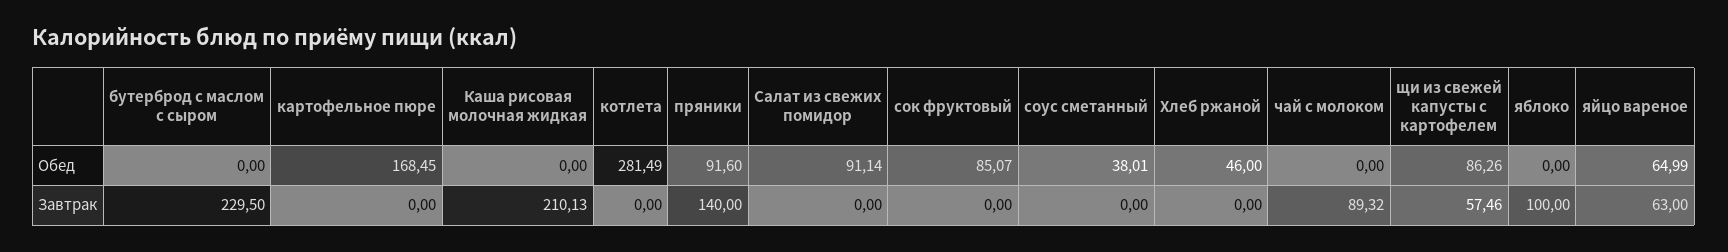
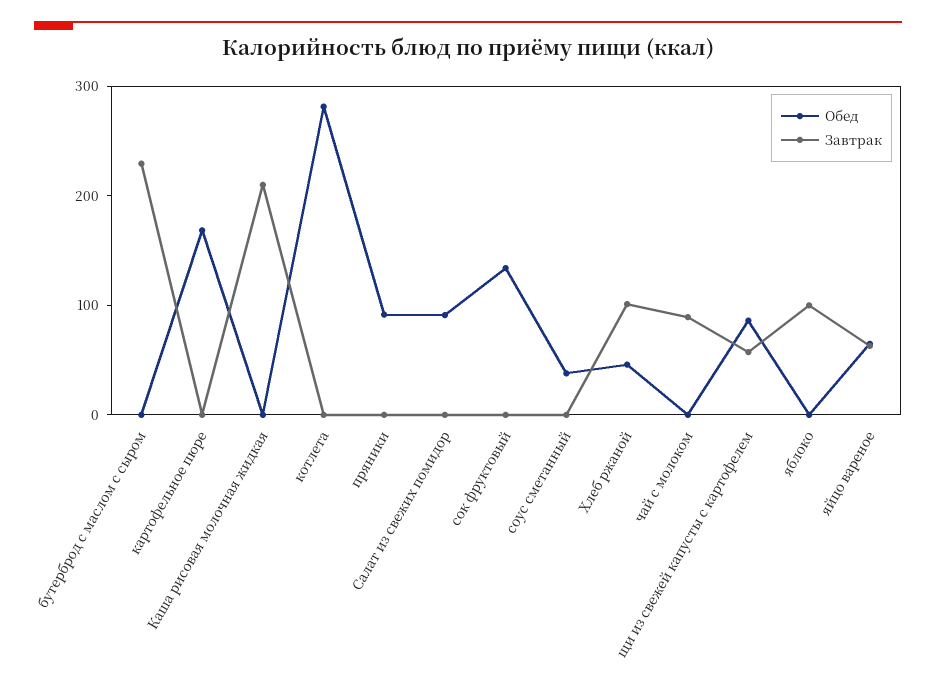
Обед, сок фруктовый: 85.07 -> 140
Завтрак, пряники: 140 -> 0
Завтрак, Хлеб ржаной: 0 -> 100

